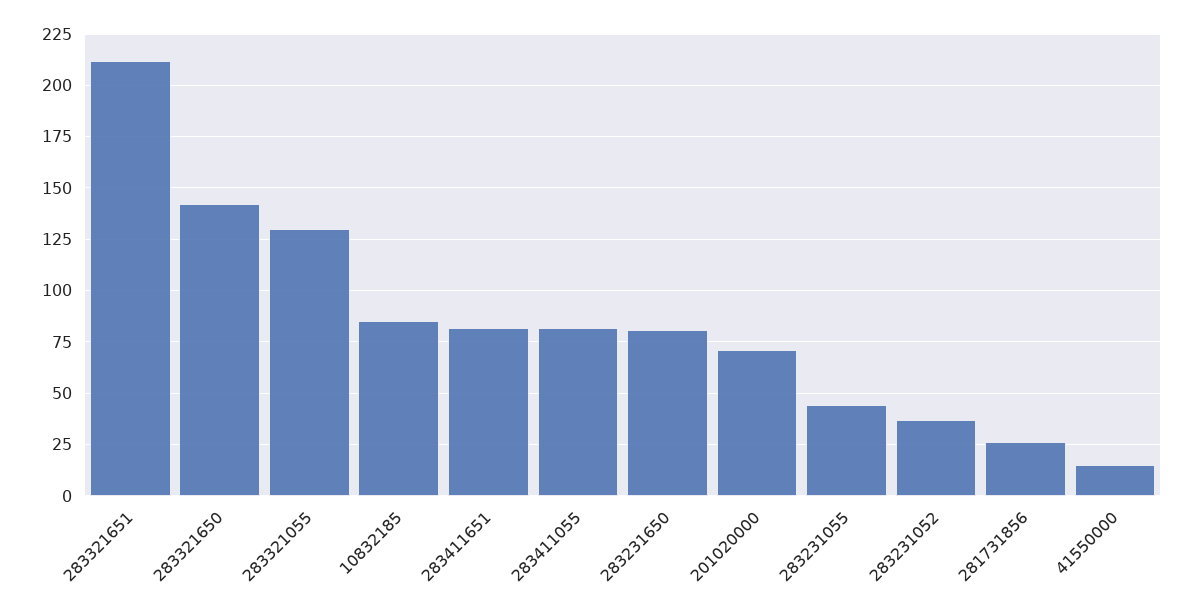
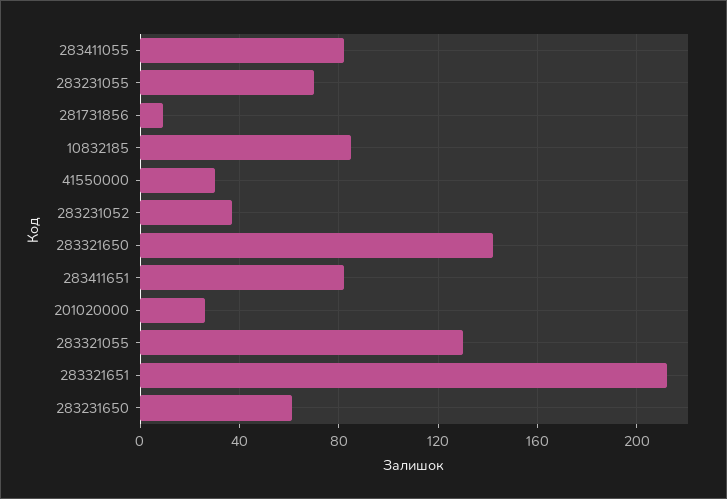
283231650: 80 -> 60
201020000: 70 -> 25
283231055: 45 -> 70
281731856: 25 -> 10
41550000: 15 -> 30

